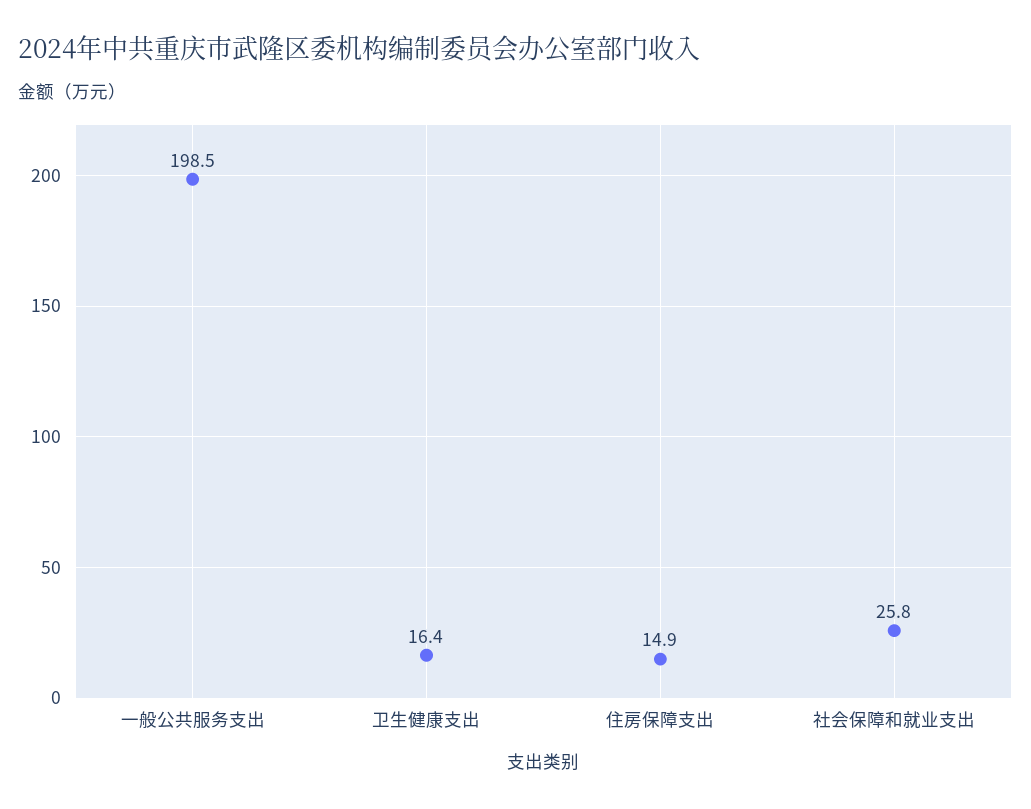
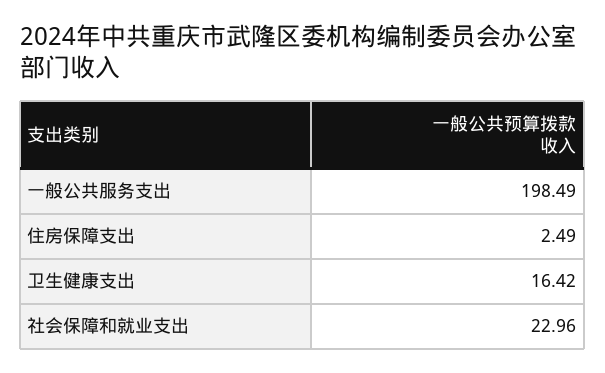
住房保障支出: 14.9 -> 2.49
社会保障和就业支出: 25.8 -> 22.96

